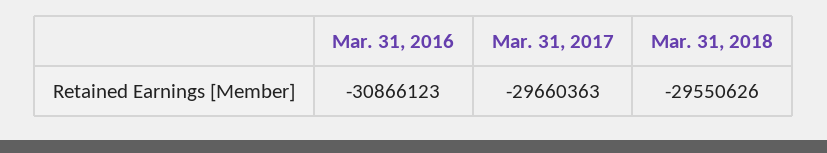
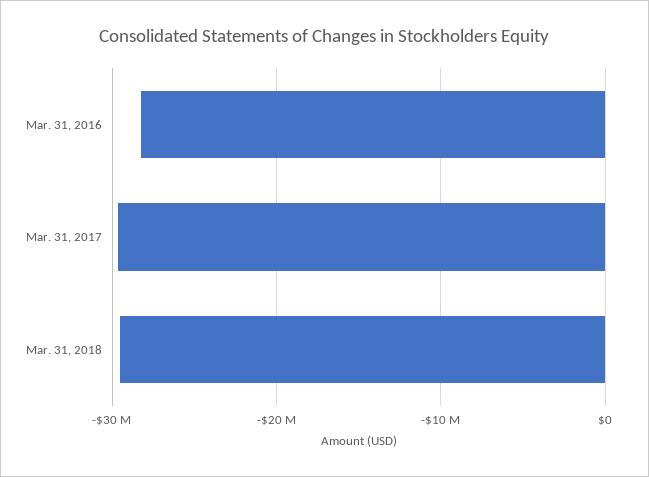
Mar. 31, 2016: -30866123 -> -28000000

